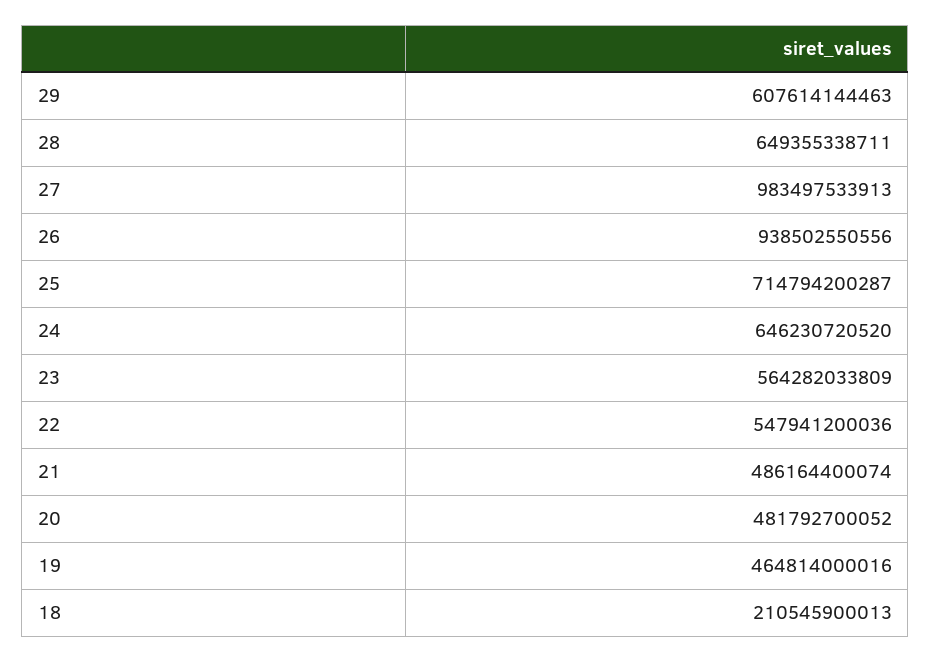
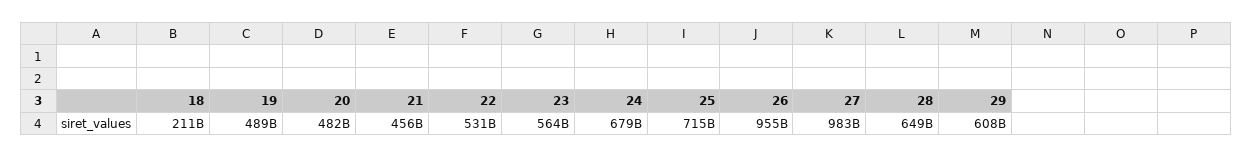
26: 938502550556 -> 955000000000
24: 646230720520 -> 679000000000
22: 547941200036 -> 531000000000
21: 486164400074 -> 456000000000
19: 464814000016 -> 489000000000

